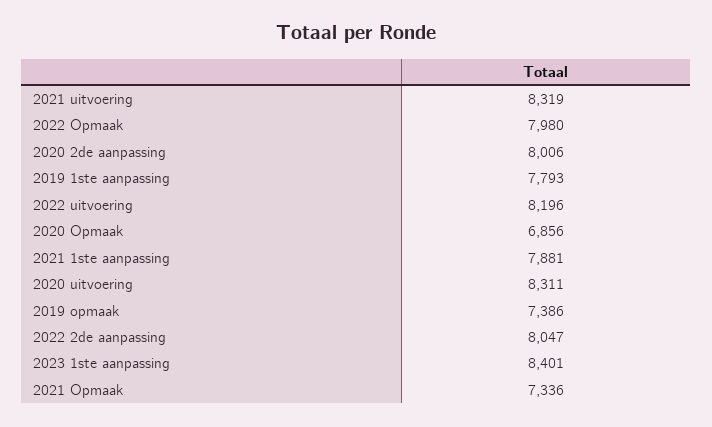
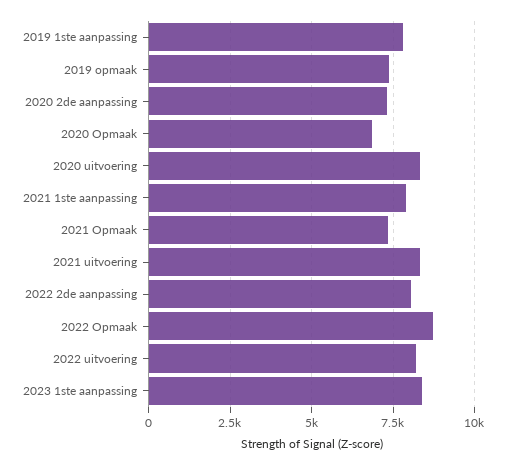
2022 Opmaak: 7980 -> 8750
2020 2de aanpassing: 8006 -> 7250

